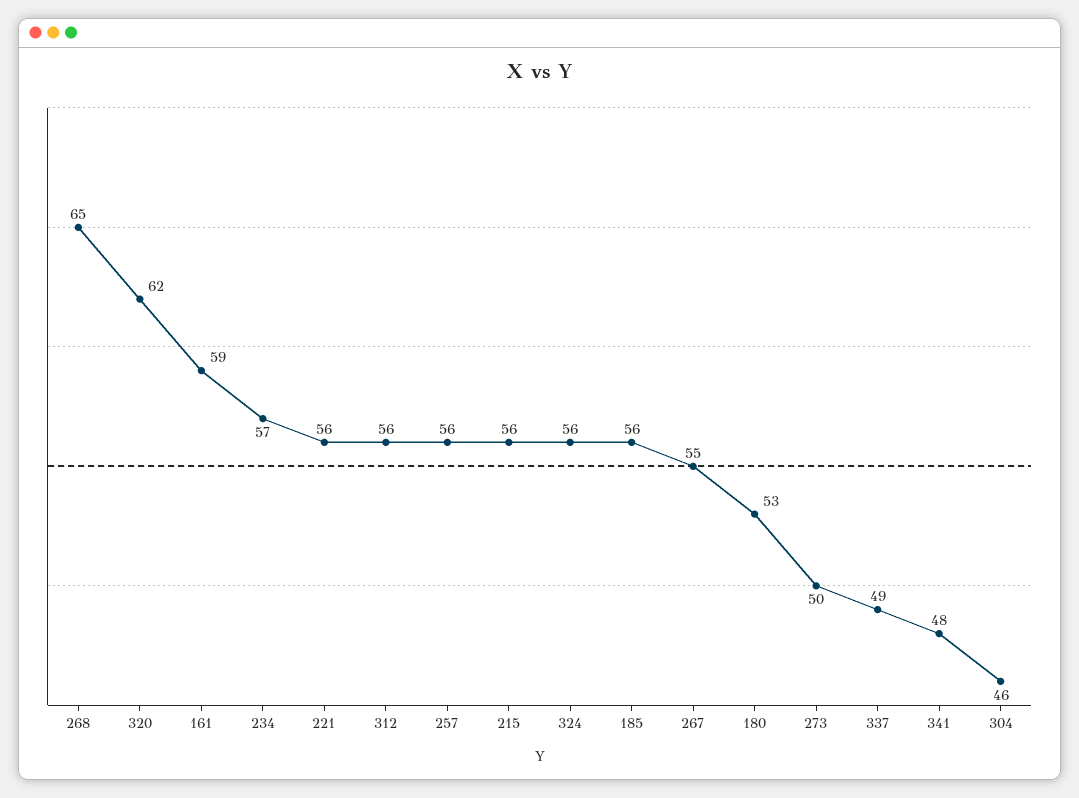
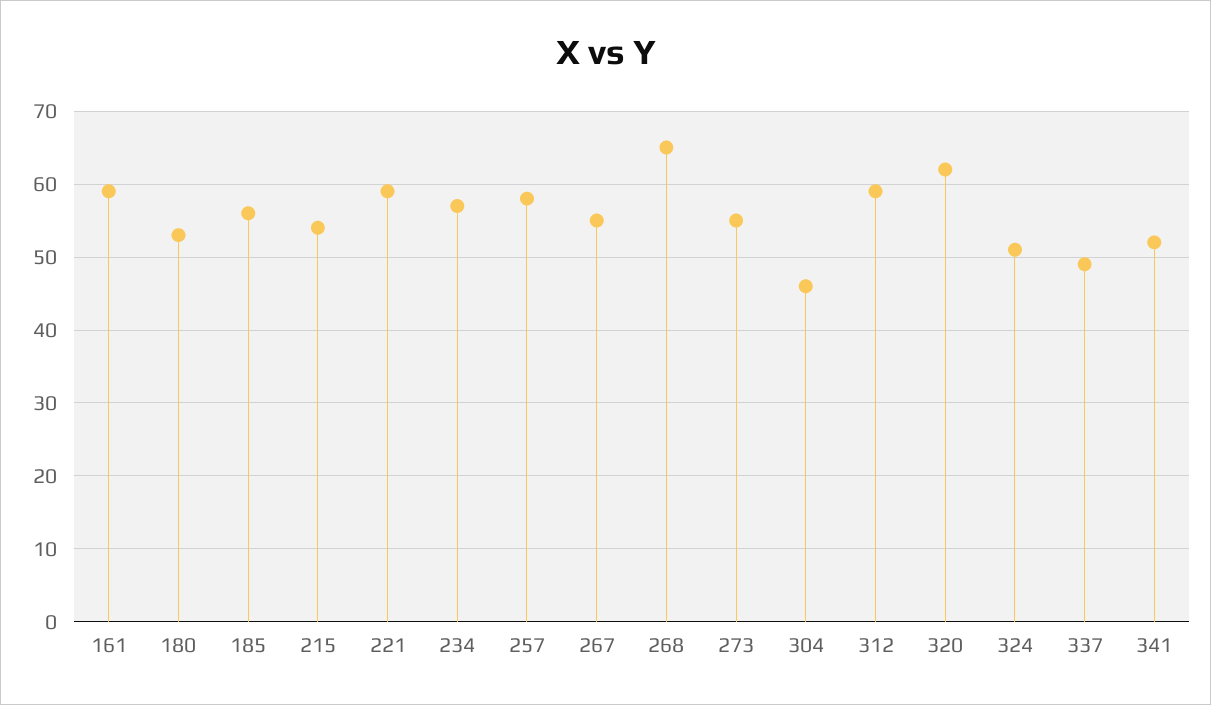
221: 56 -> 59
312: 56 -> 59
257: 56 -> 58
215: 56 -> 54
324: 56 -> 51
273: 50 -> 55
341: 48 -> 52

